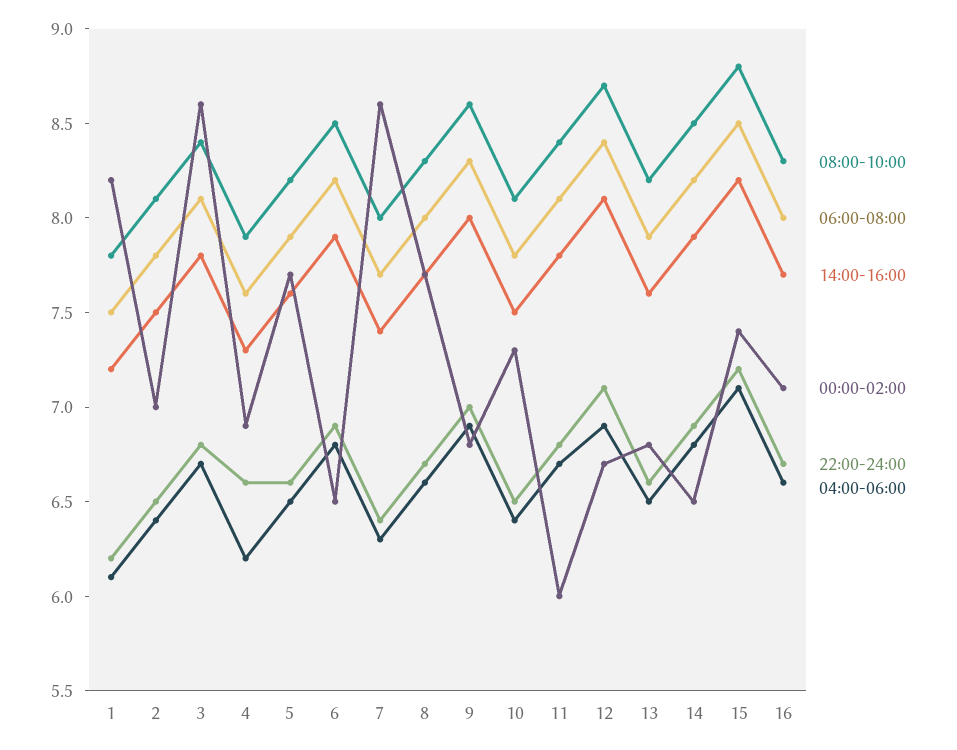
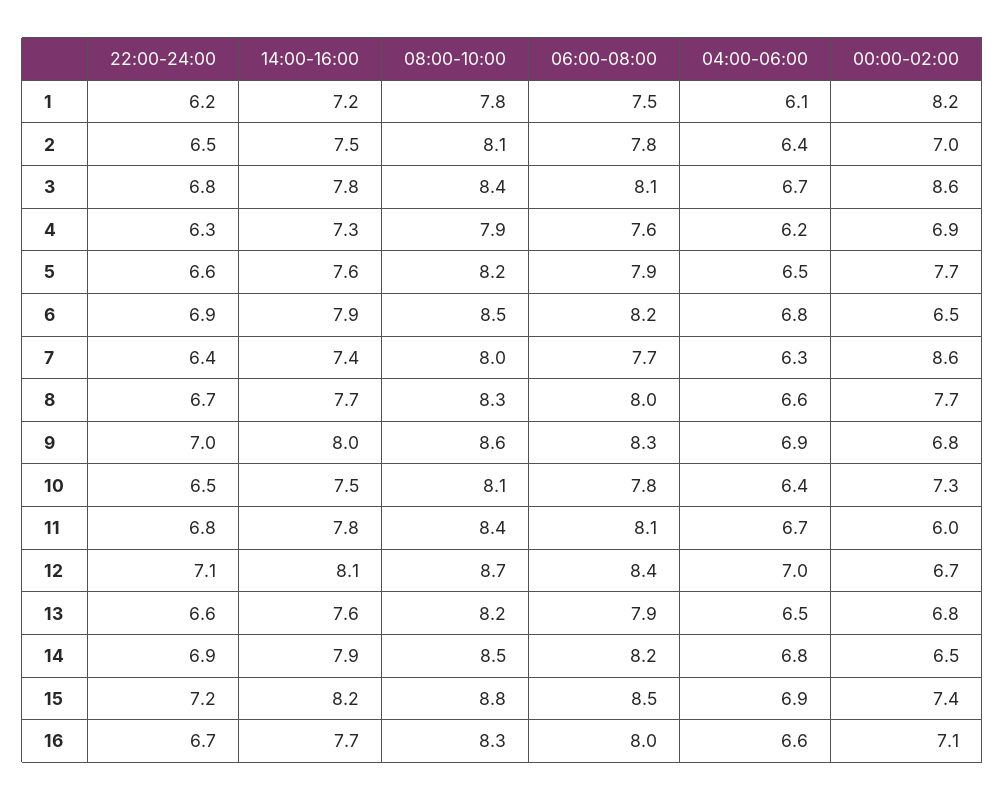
22:00-24:00, 4: 6.6 -> 6.3
04:00-06:00, 12: 6.9 -> 7
04:00-06:00, 15: 7.1 -> 6.9

